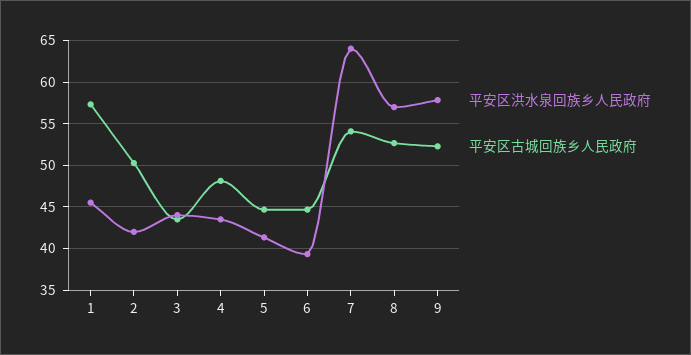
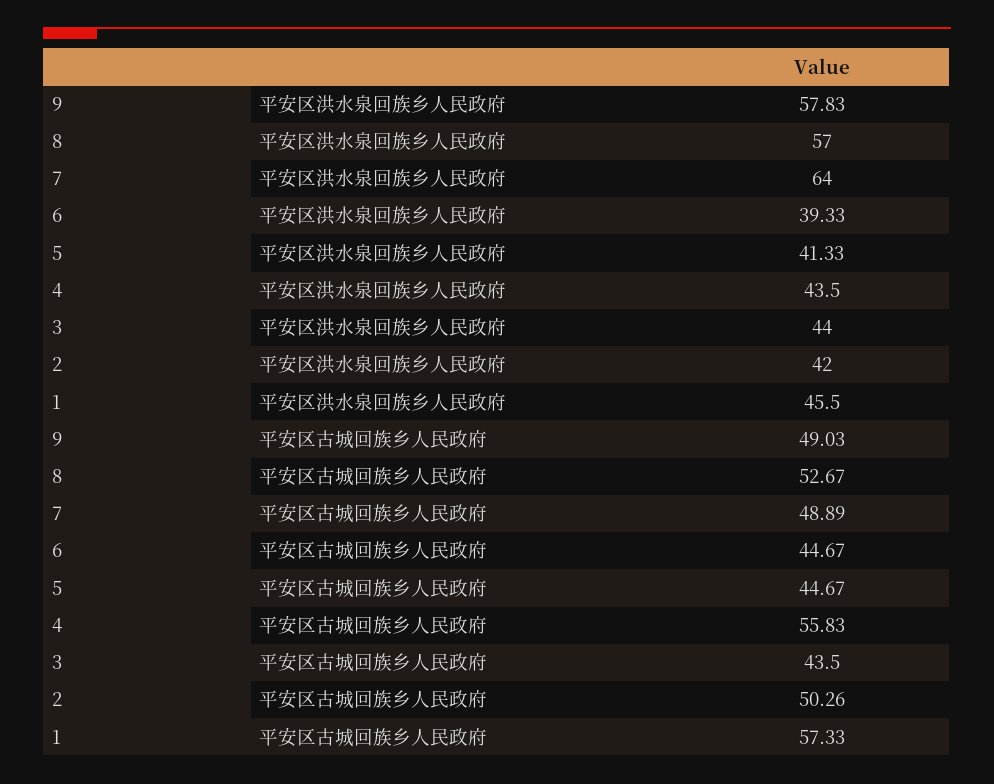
平安区古城回族乡人民政府, 4: 48 -> 55.83
平安区古城回族乡人民政府, 7: 54 -> 48.89
平安区古城回族乡人民政府, 9: 52 -> 49.03

